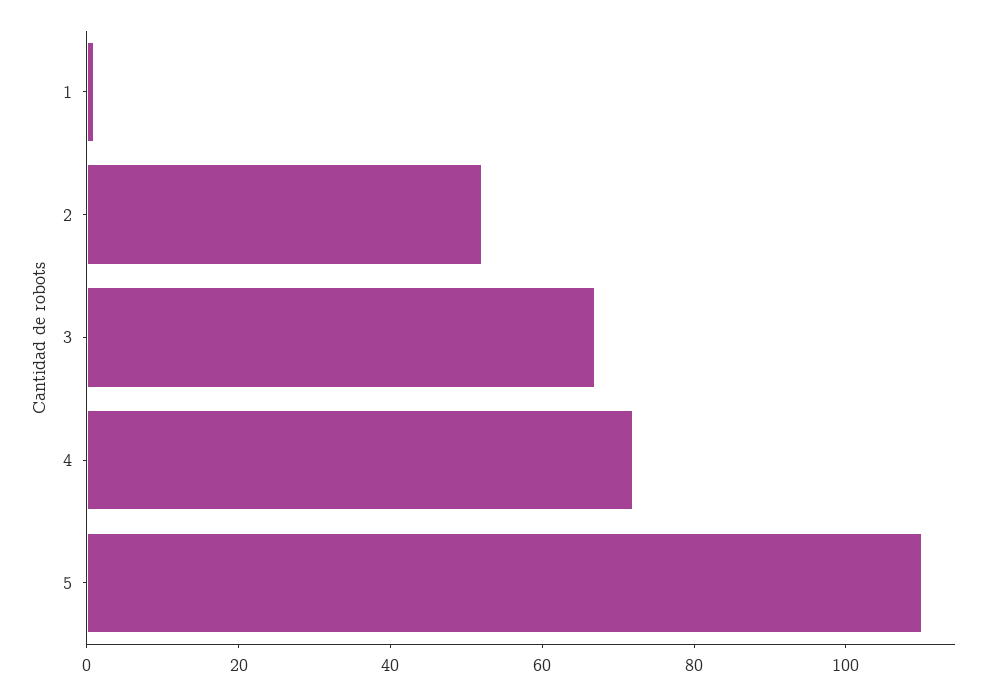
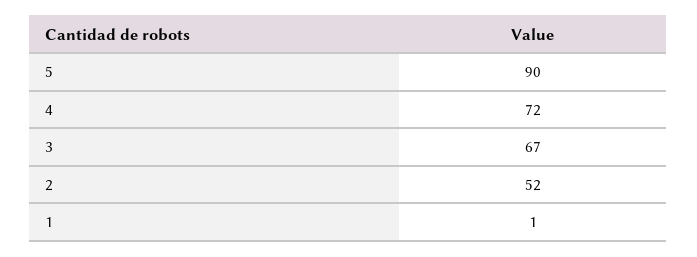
5: 110 -> 90

